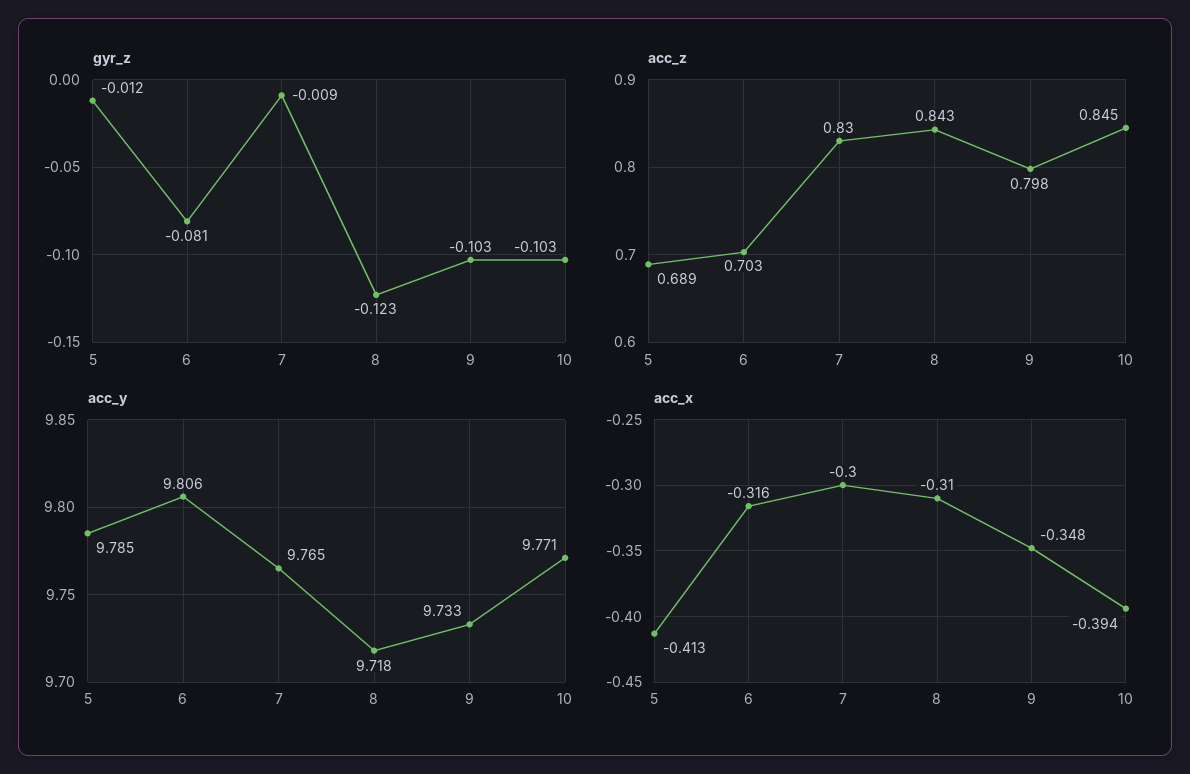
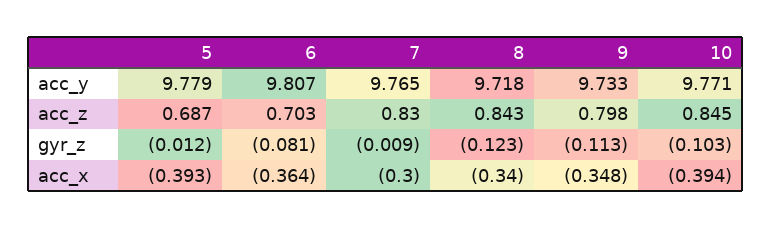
gyr_z, 9: -0.103 -> -0.113
acc_z, 5: 0.689 -> 0.687
acc_y, 5: 9.785 -> 9.779
acc_y, 6: 9.806 -> 9.807
acc_x, 5: -0.413 -> -0.393
acc_x, 6: -0.316 -> -0.364
acc_x, 8: -0.31 -> -0.34

